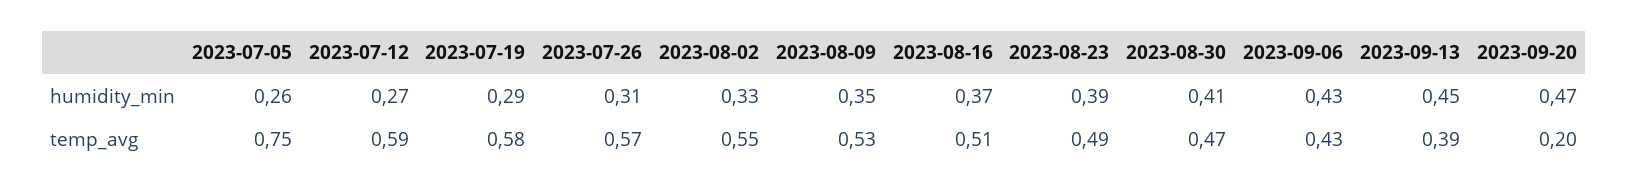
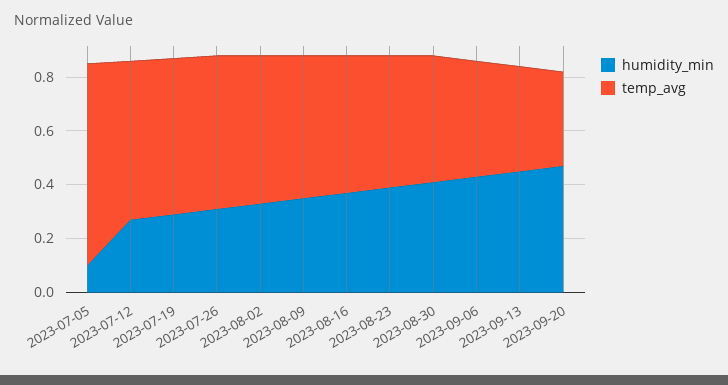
humidity_min, 2023-07-05: 0.26 -> 0.1
temp_avg, 2023-09-20: 0.2 -> 0.35

